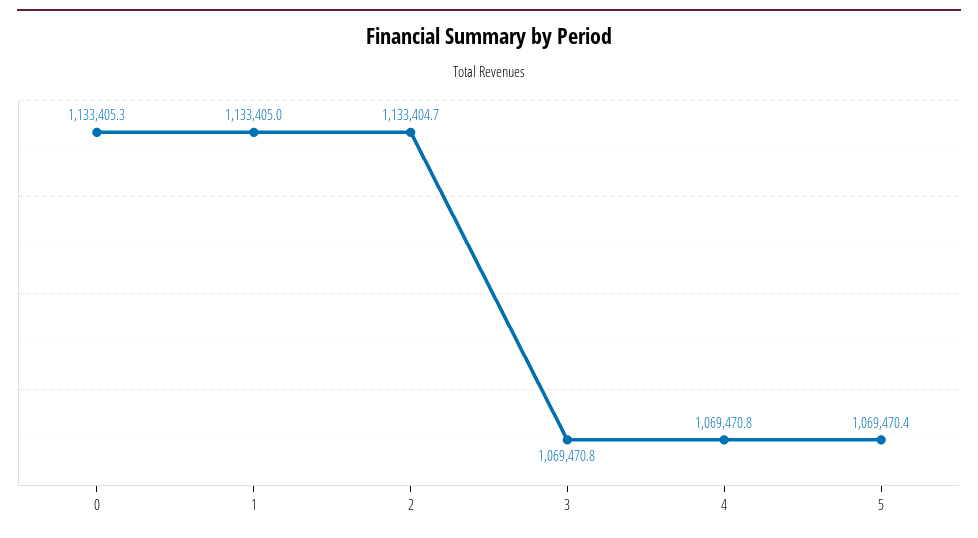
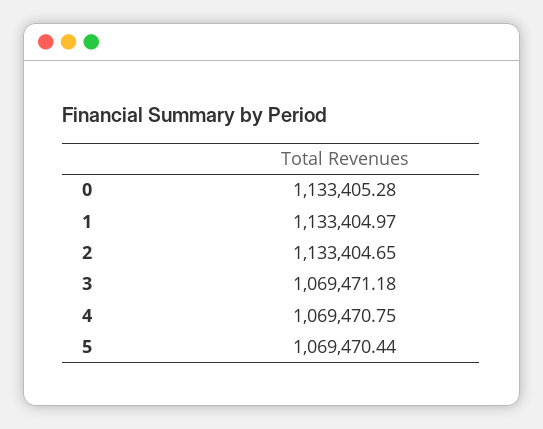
3: 1069470.8 -> 1069471.18

